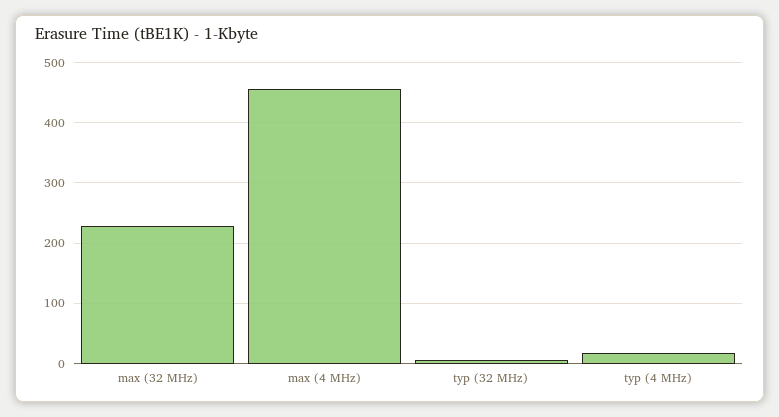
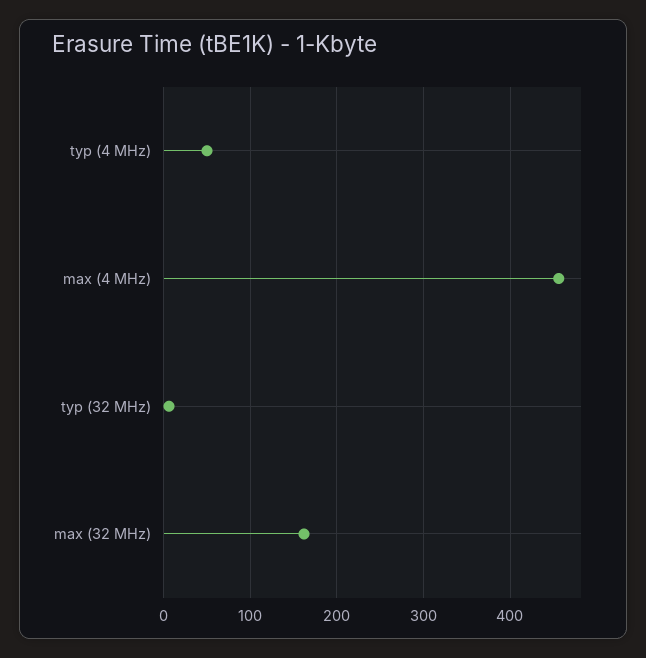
max (32 MHz): 230 -> 160
typ (4 MHz): 20 -> 50

